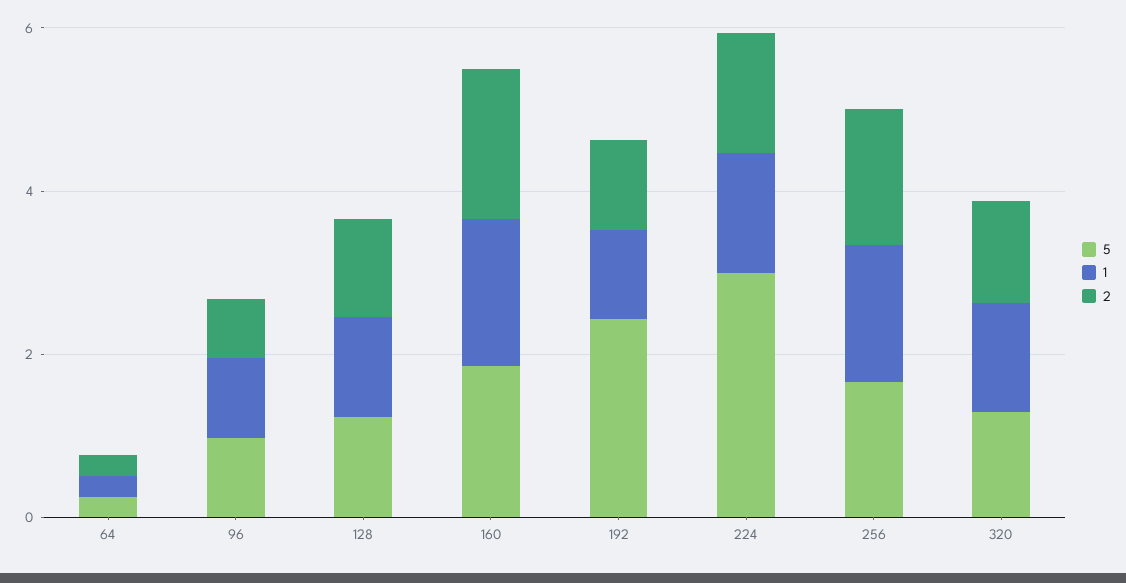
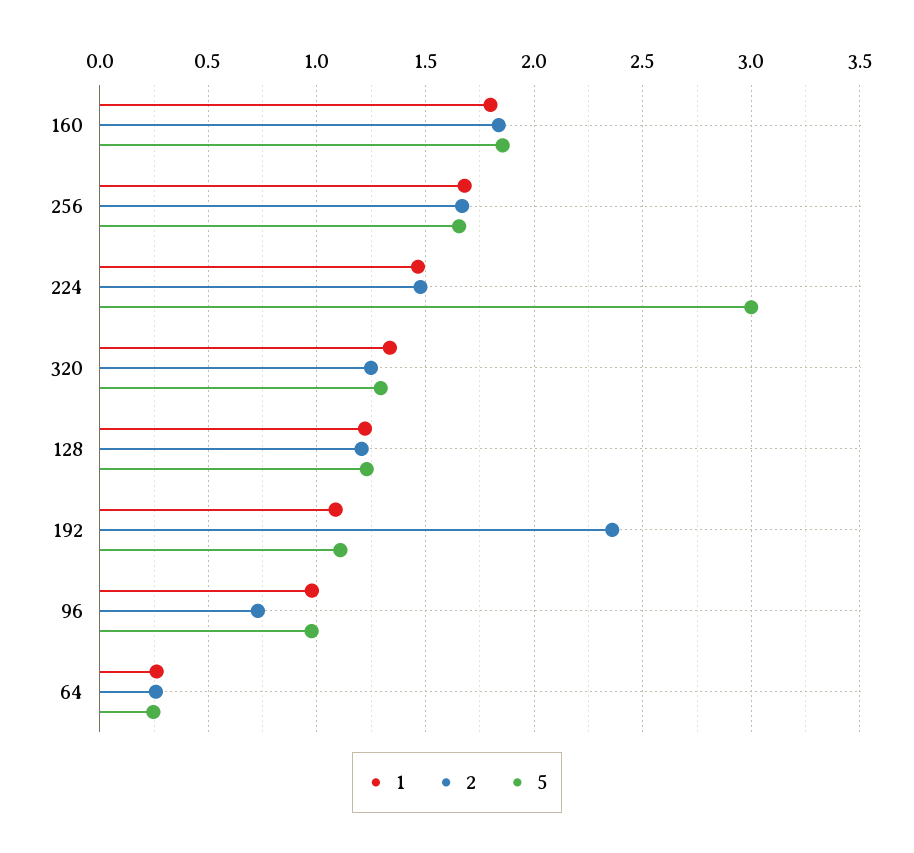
5, 192: 2.5 -> 1.1
2, 192: 1 -> 2.35

